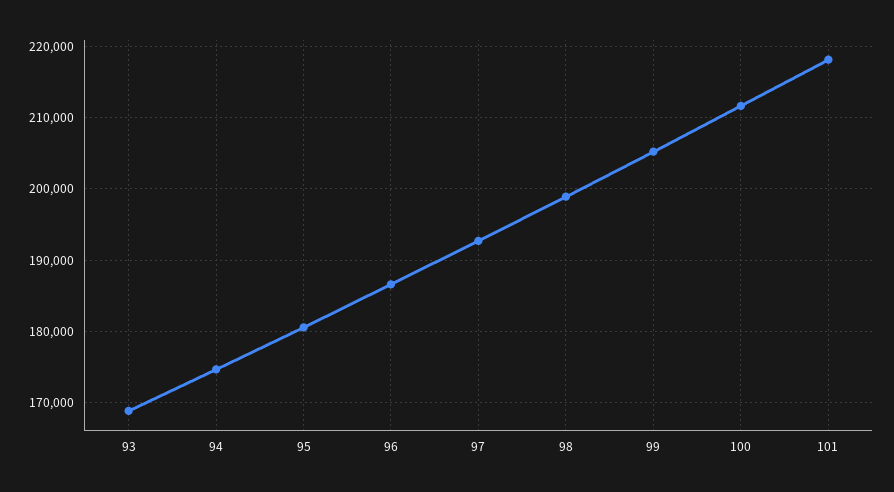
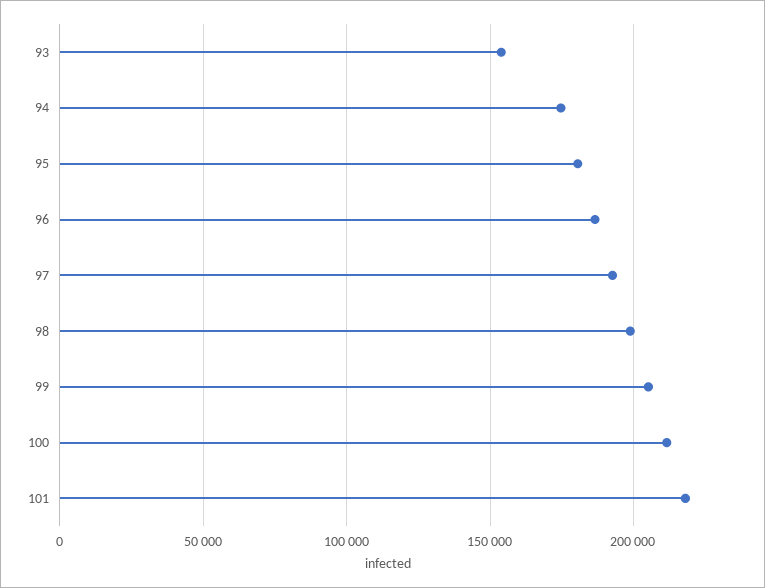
93: 169000 -> 155000

